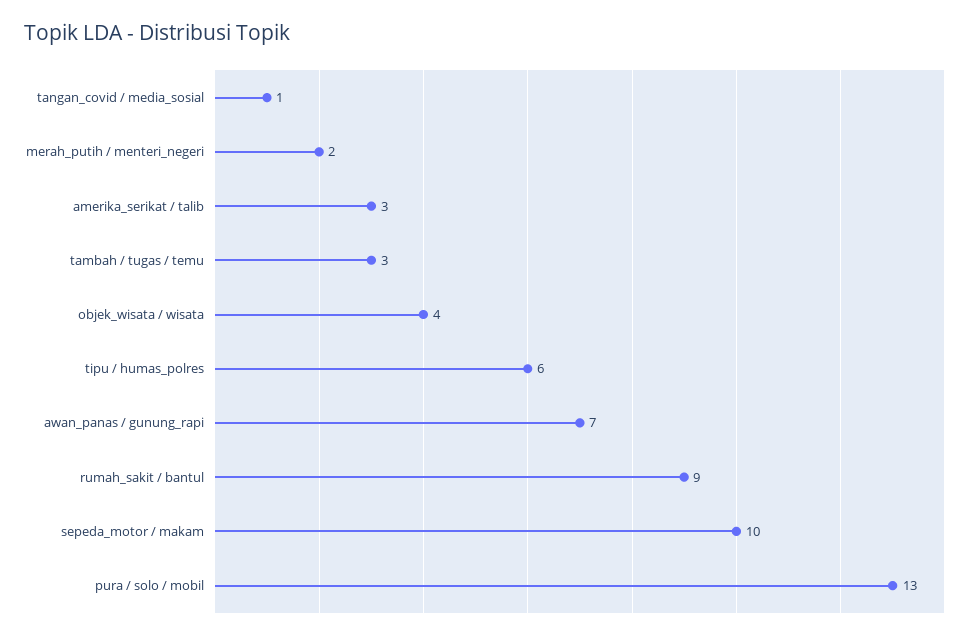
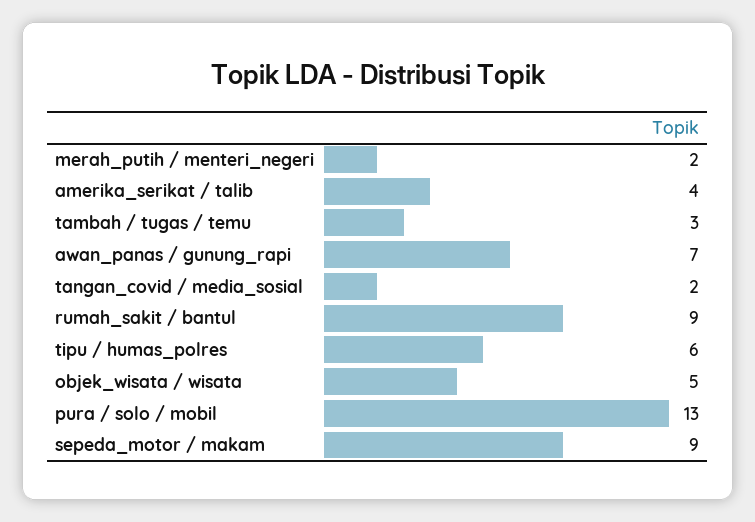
tangan_covid / media_sosial: 1 -> 2
amerika_serikat / talib: 3 -> 4
objek_wisata / wisata: 4 -> 5
sepeda_motor / makam: 10 -> 9

